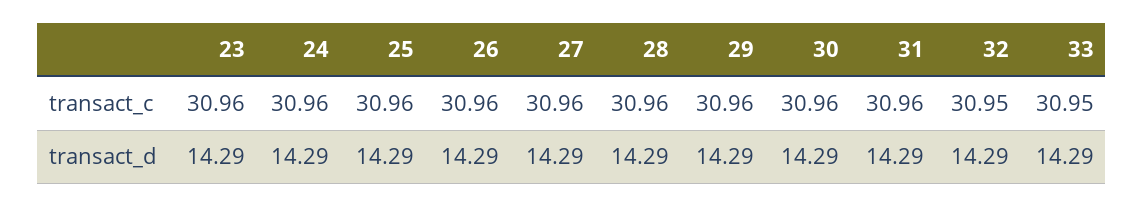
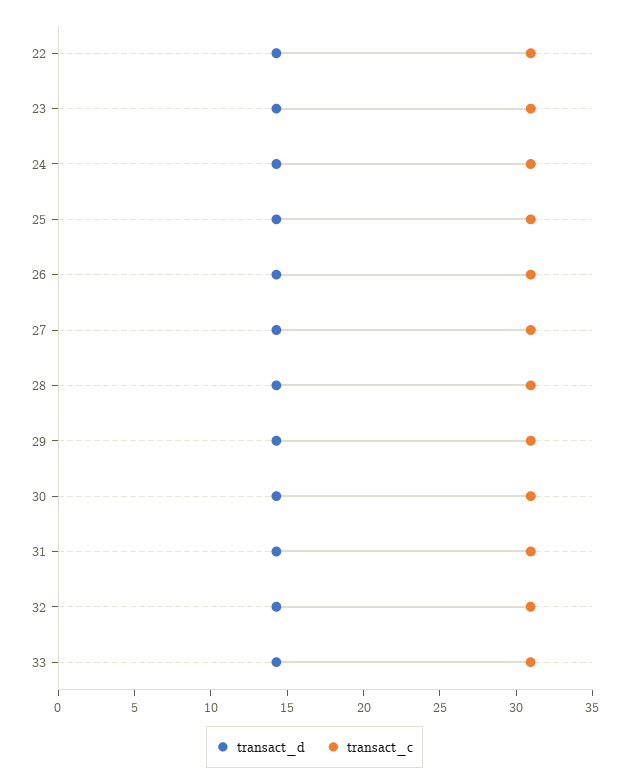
transact_d, 22: none -> 14
transact_c, 22: none -> 31

